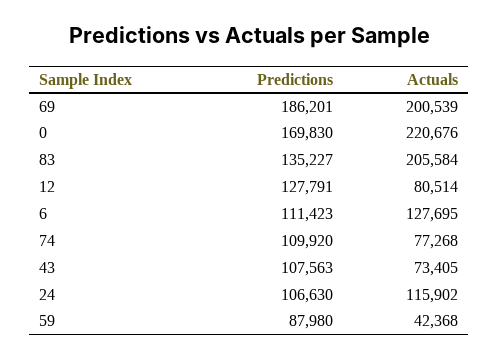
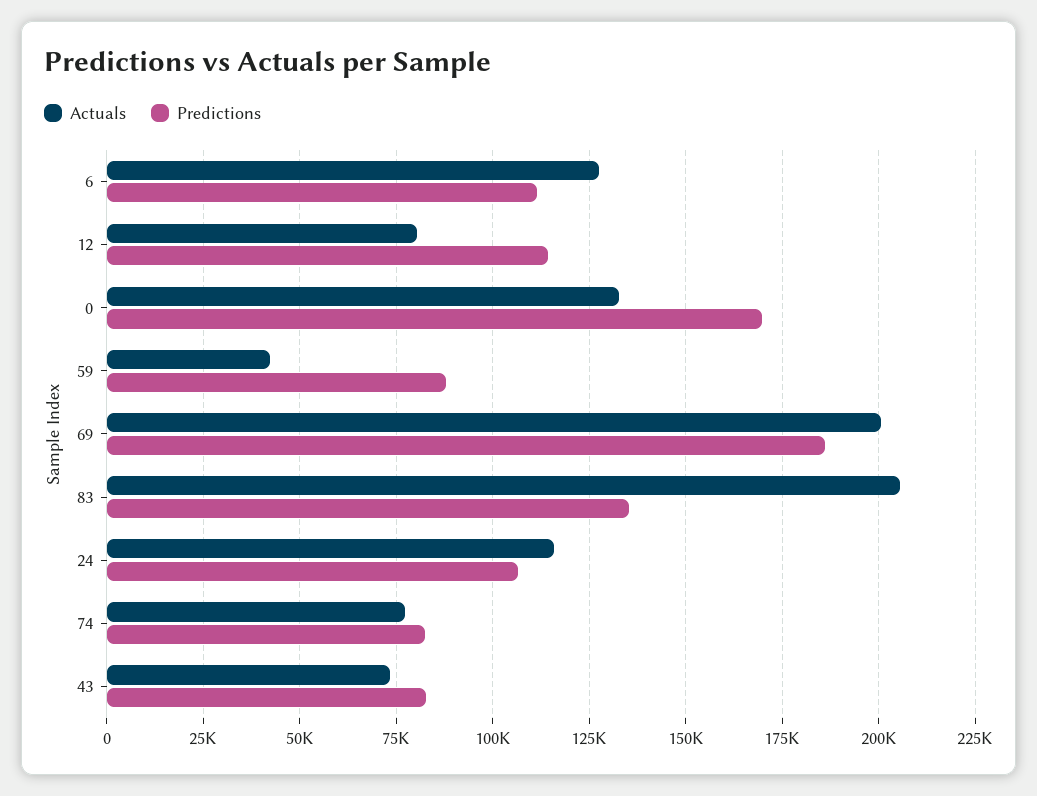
Actuals, 0: 220676 -> 132500
Predictions, 12: 127791 -> 115000
Predictions, 74: 109920 -> 82500
Predictions, 43: 107563 -> 82500

